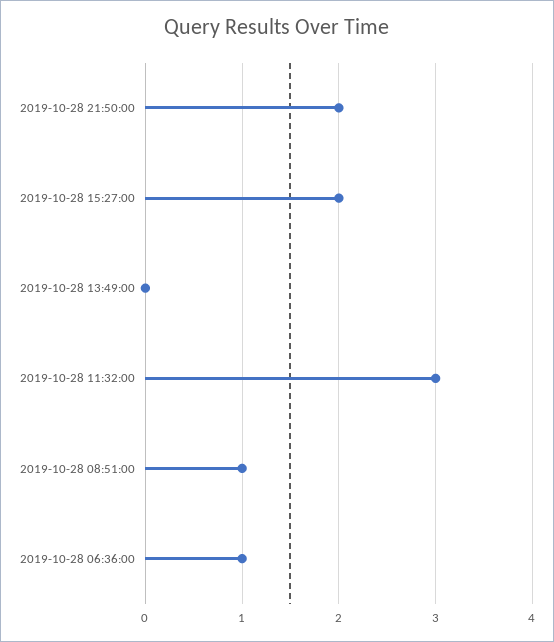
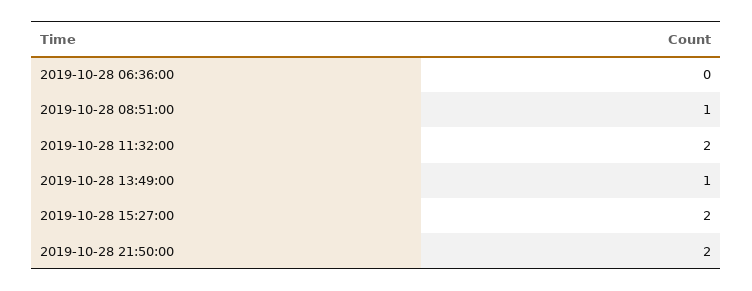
2019-10-28 13:49:00: 0 -> 1
2019-10-28 11:32:00: 3 -> 2
2019-10-28 06:36:00: 1 -> 0

